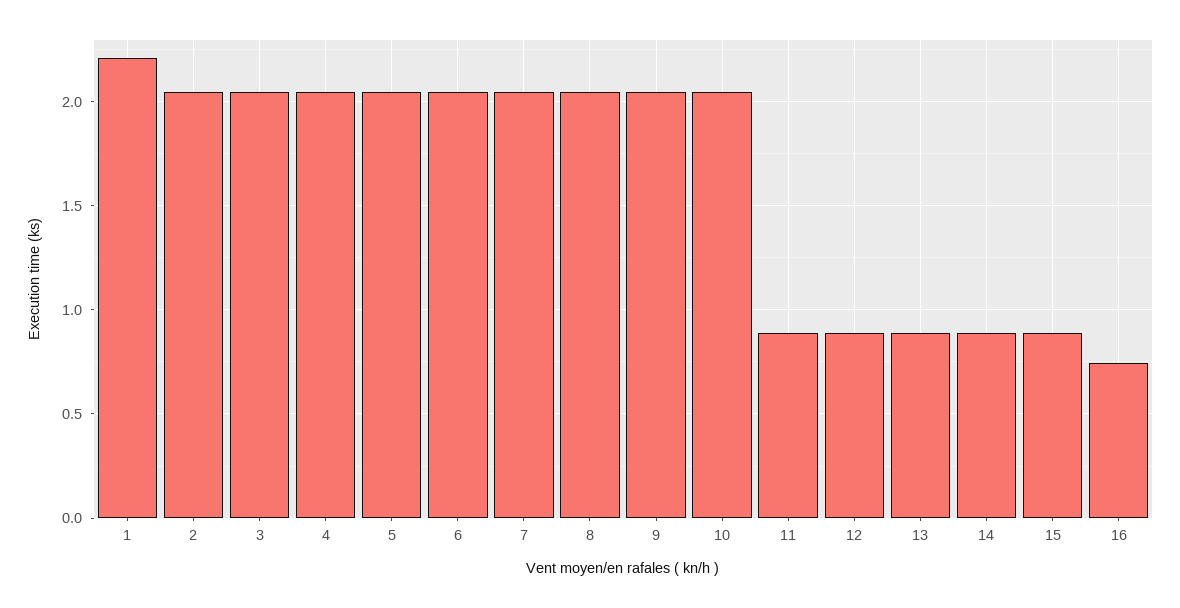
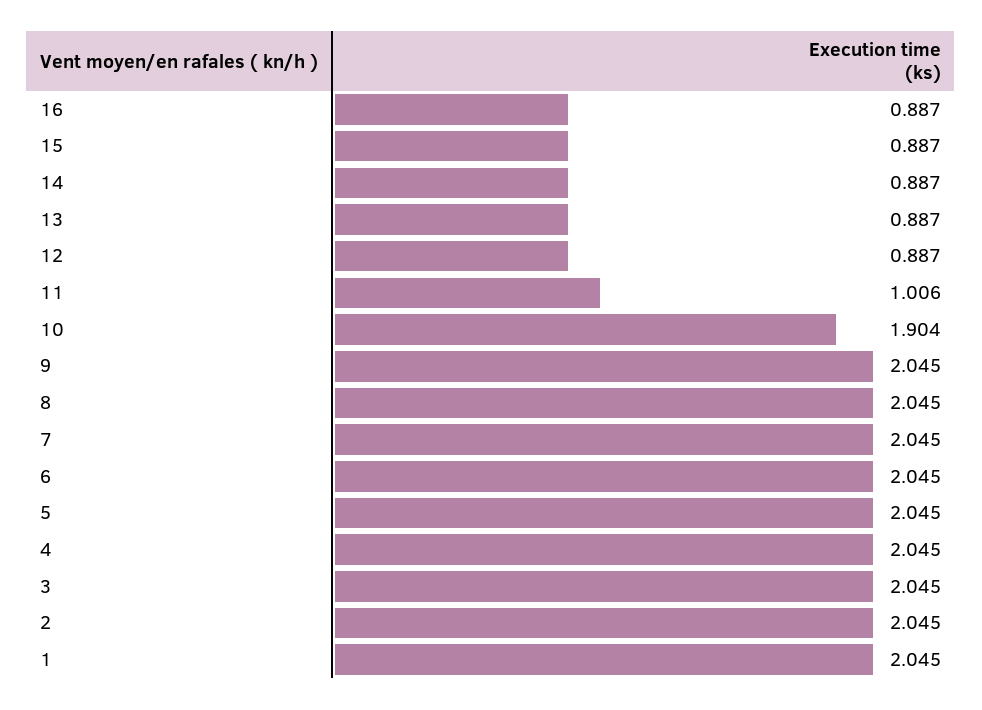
1: 2.2 -> 2.045
10: 2.05 -> 1.904
11: 0.9 -> 1.006
16: 0.75 -> 0.887

